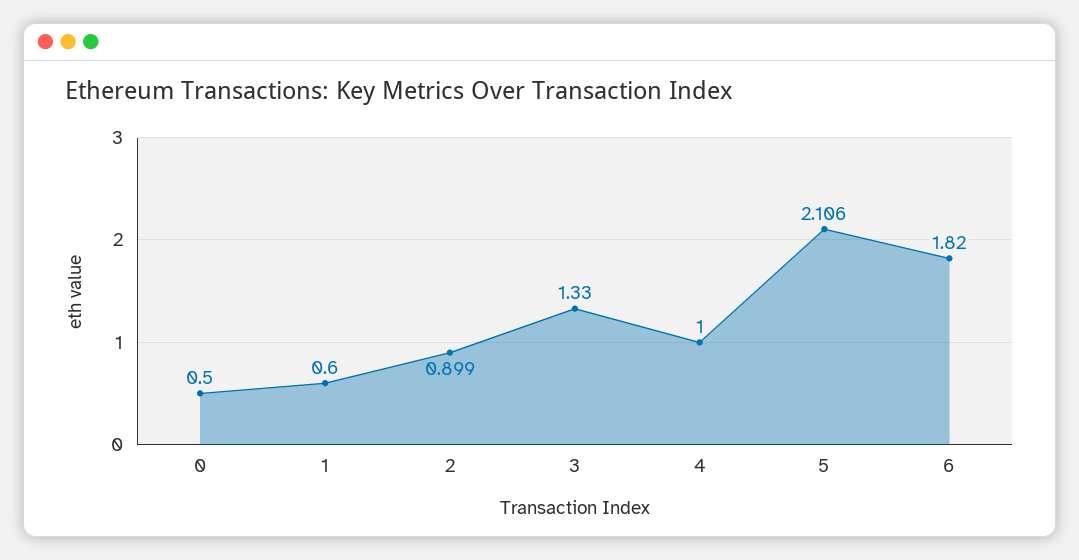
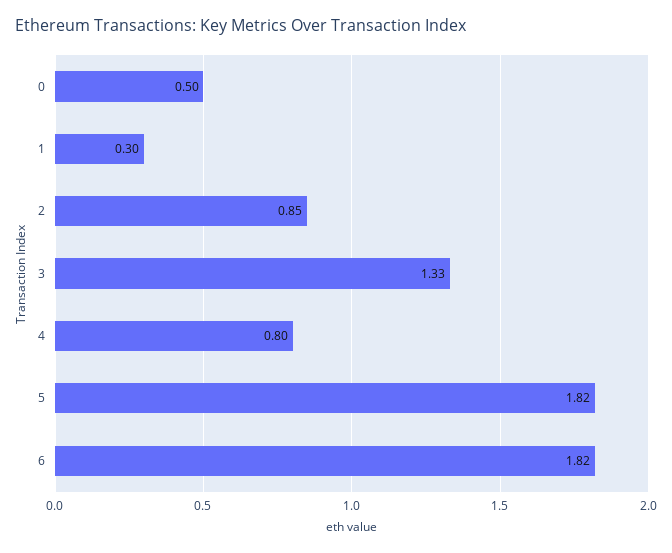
1: 0.6 -> 0.3
2: 0.899 -> 0.85
4: 1 -> 0.8
5: 2.106 -> 1.82

